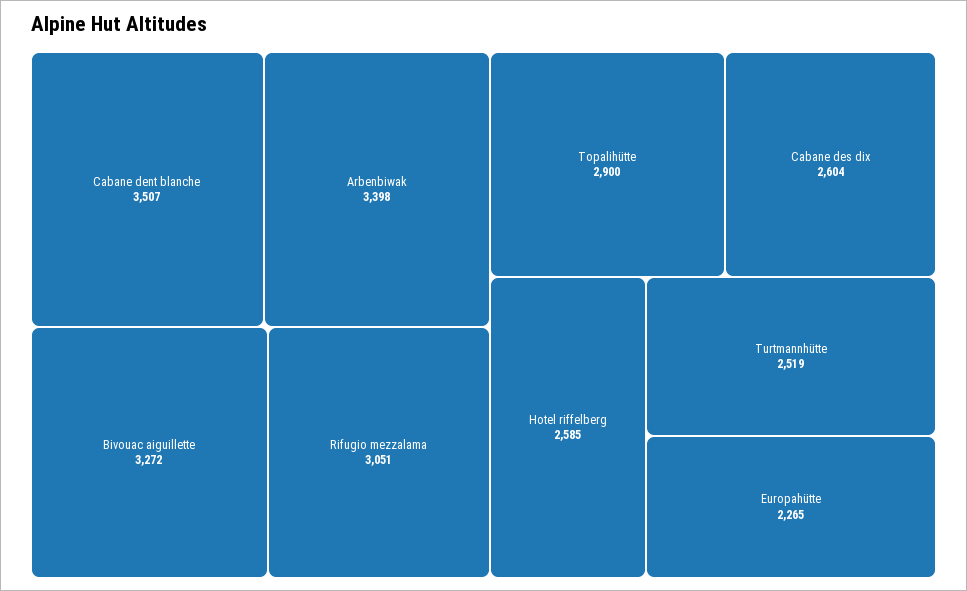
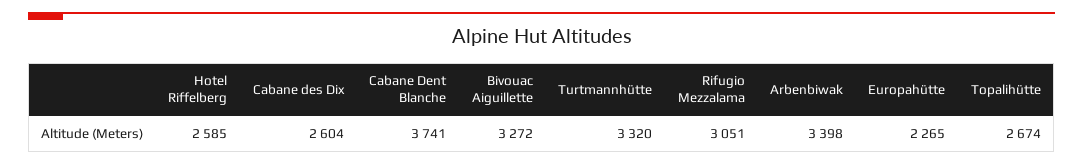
Cabane dent blanche: 3507 -> 3741
Topalihütte: 2900 -> 2674
Turtmannhütte: 2519 -> 3320

